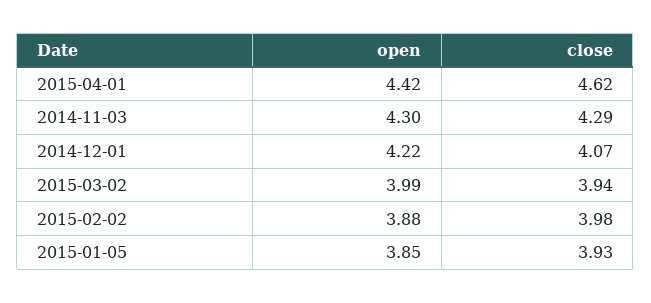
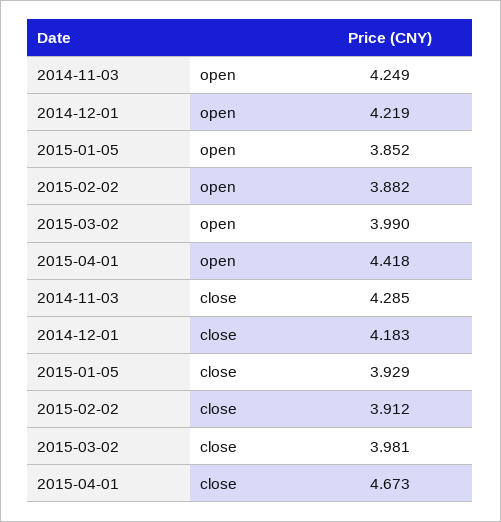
close, 2015-04-01: 4.62 -> 4.673
open, 2014-11-03: 4.3 -> 4.249
close, 2014-12-01: 4.07 -> 4.183
close, 2015-03-02: 3.94 -> 3.981
close, 2015-02-02: 3.98 -> 3.912

